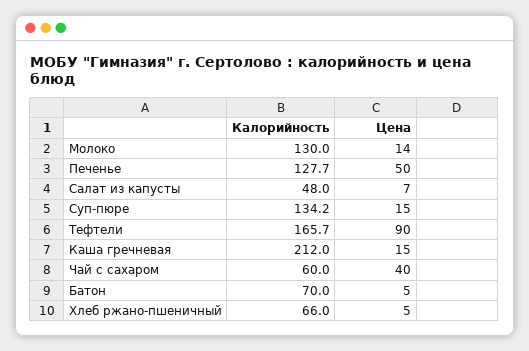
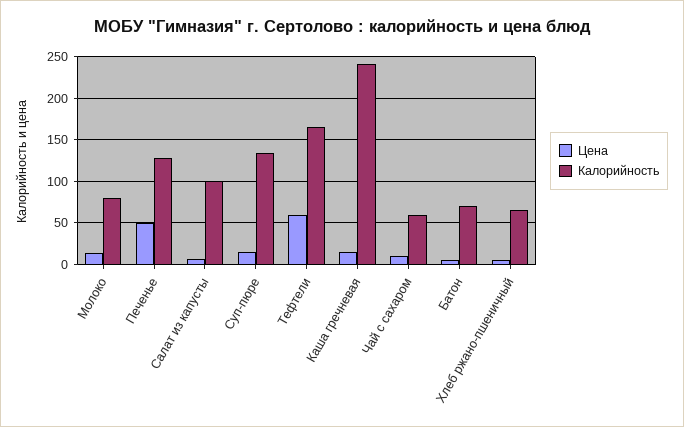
Калорийность, Молоко: 130 -> 80
Калорийность, Салат из капусты: 48 -> 100
Цена, Тефтели: 90 -> 60
Калорийность, Каша гречневая: 212 -> 240
Цена, Чай с сахаром: 40 -> 10

